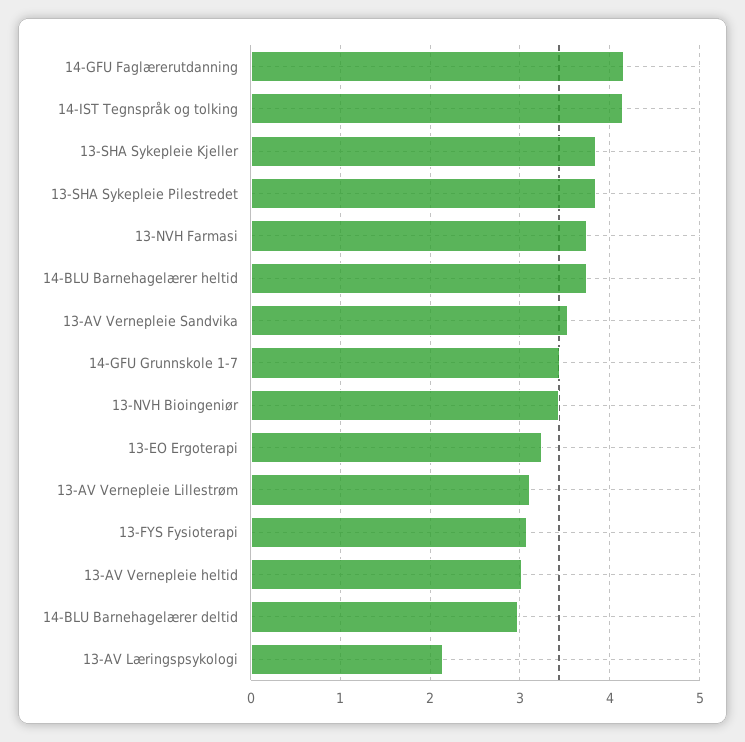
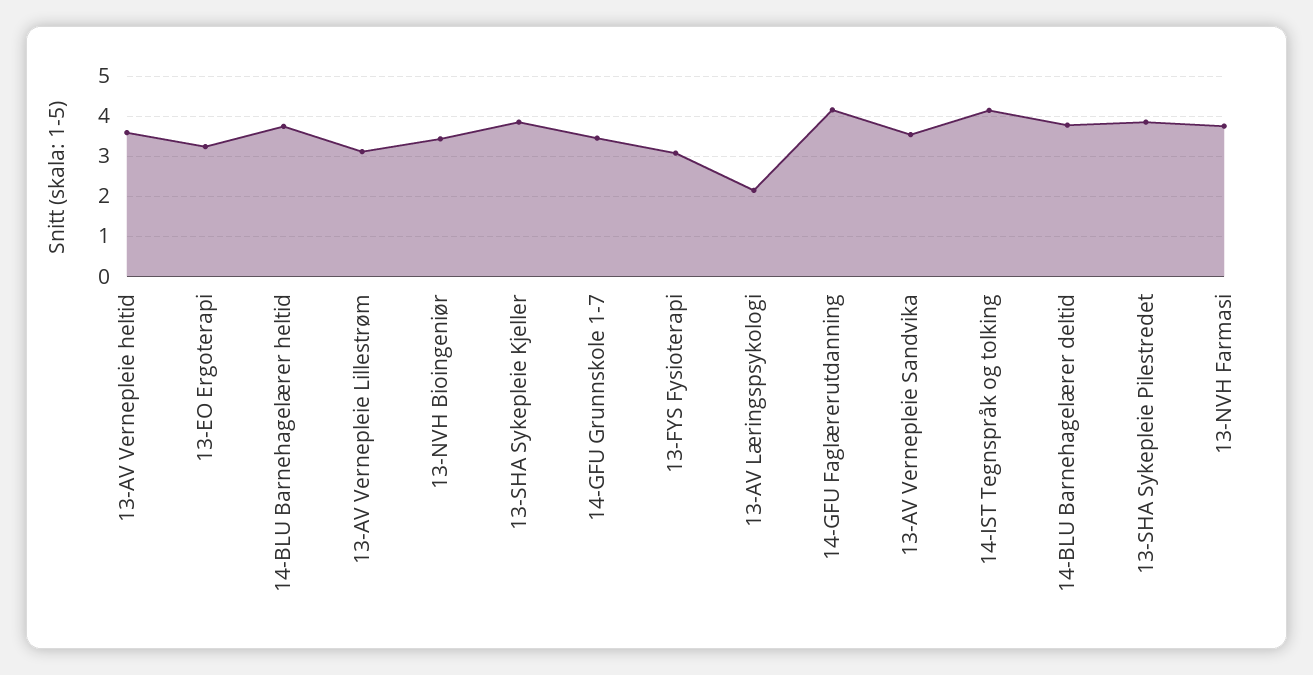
13-AV Vernepleie heltid: 3 -> 3.6
14-BLU Barnehagelærer deltid: 3 -> 3.8

